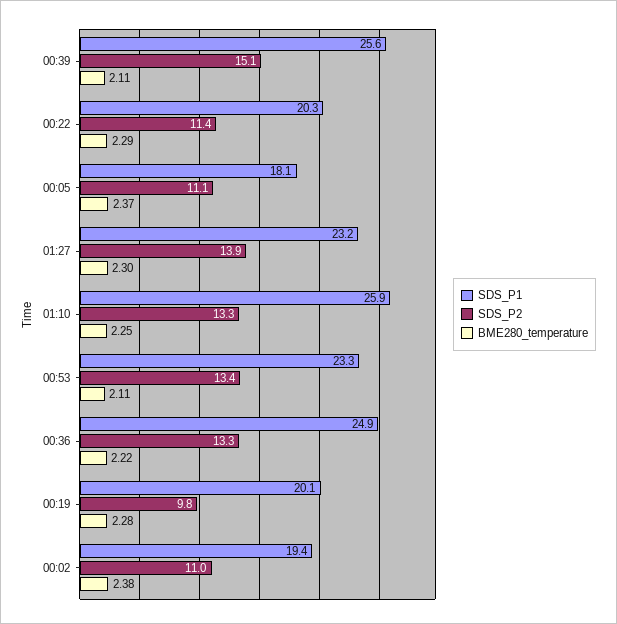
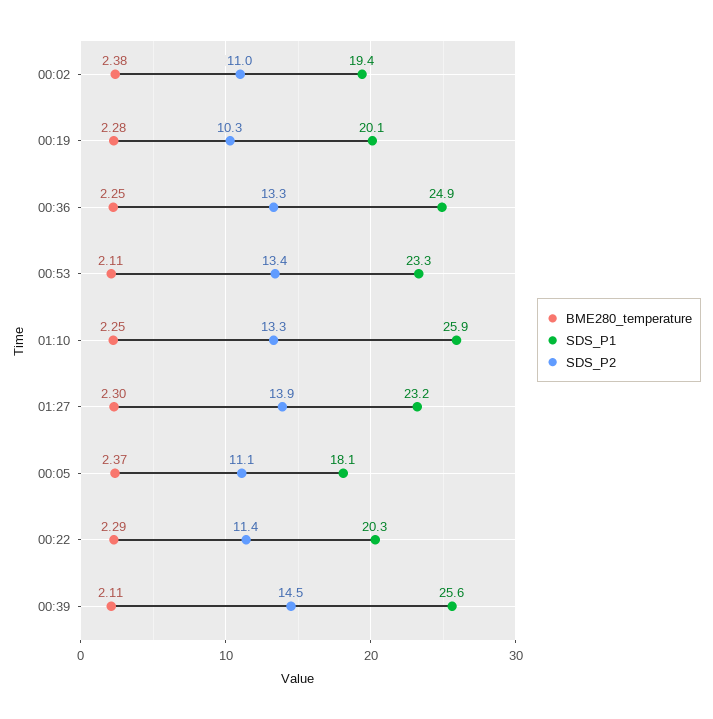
SDS_P2, 00:39: 15.1 -> 14.5
BME280_temperature, 00:36: 2.22 -> 2.25
SDS_P2, 00:19: 9.8 -> 10.3

